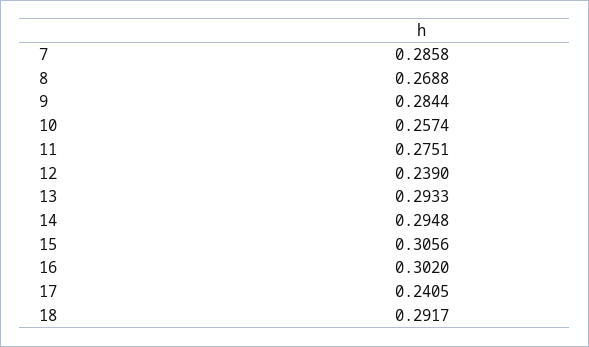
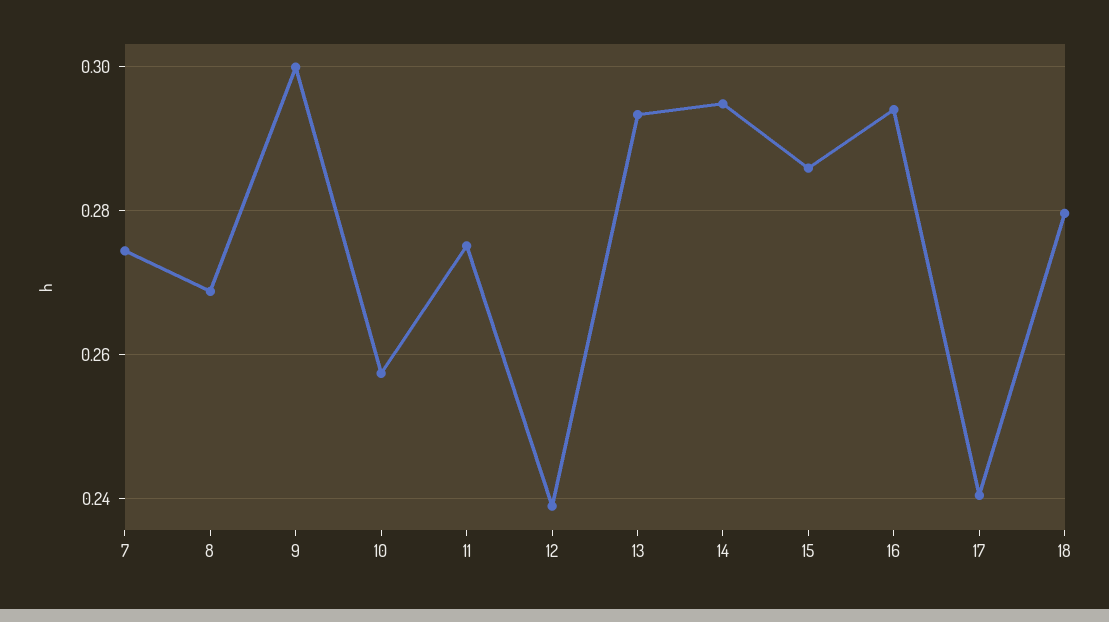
7: 0.2858 -> 0.274
9: 0.2844 -> 0.3
15: 0.3056 -> 0.286
16: 0.302 -> 0.294
18: 0.2917 -> 0.28

